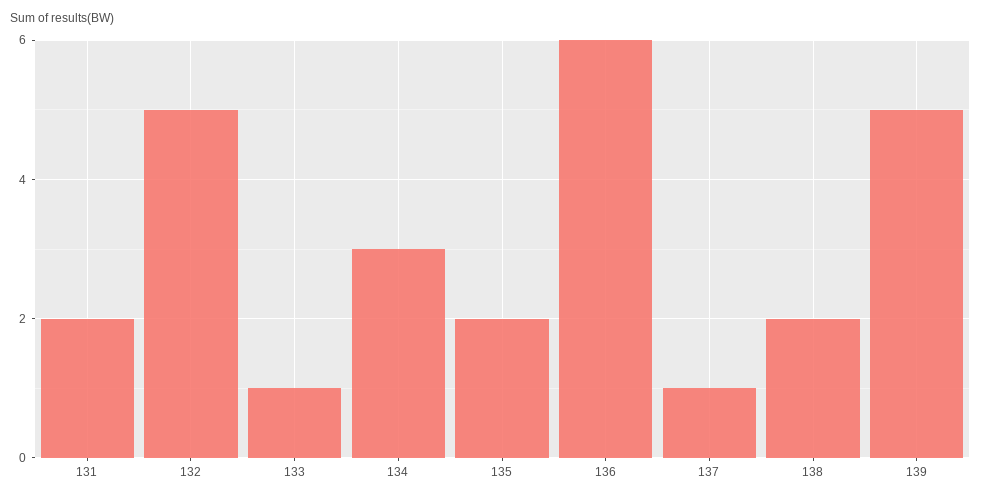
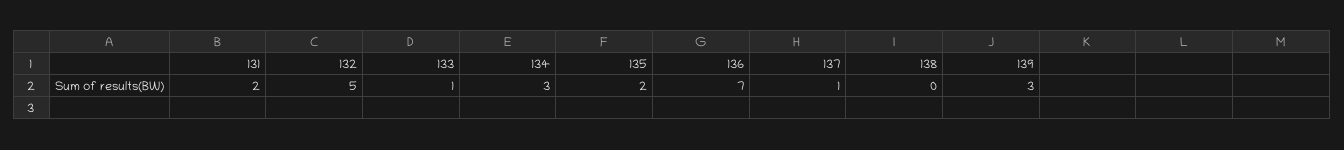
136: 6 -> 7
138: 2 -> 0
139: 5 -> 3

